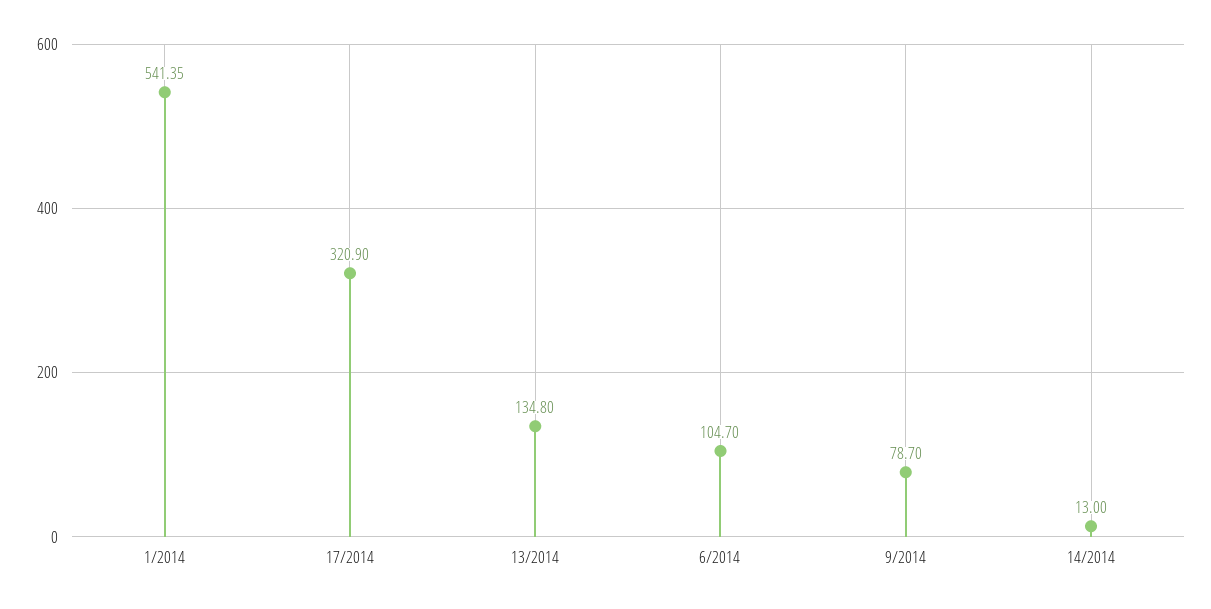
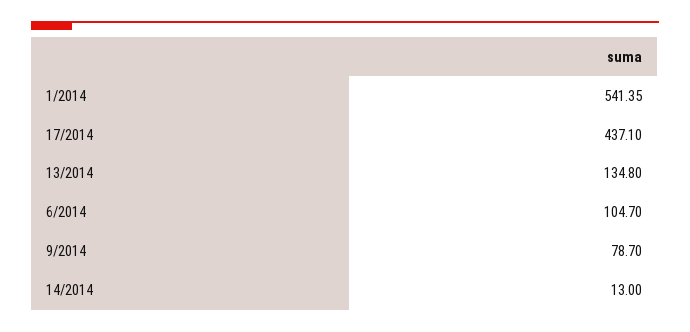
17/2014: 320.9 -> 437.1

